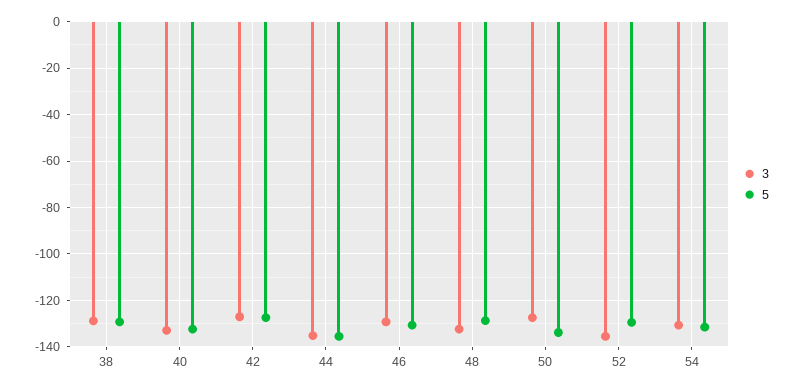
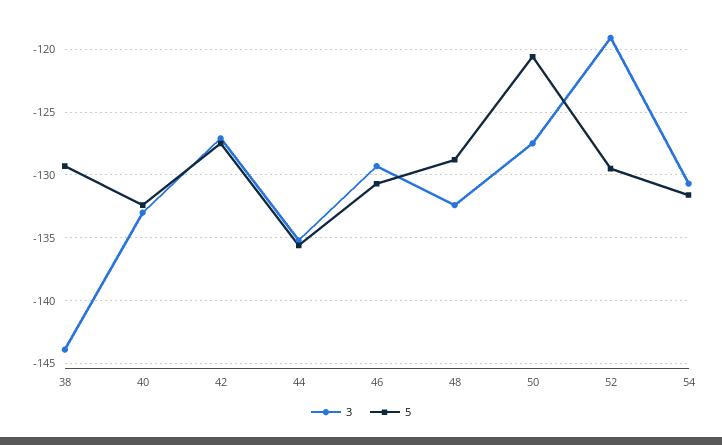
3, 38: -130 -> -144
5, 50: -135 -> -120.5
3, 52: -135 -> -119

